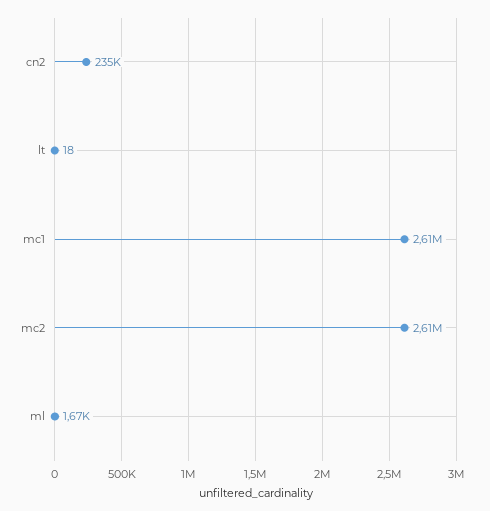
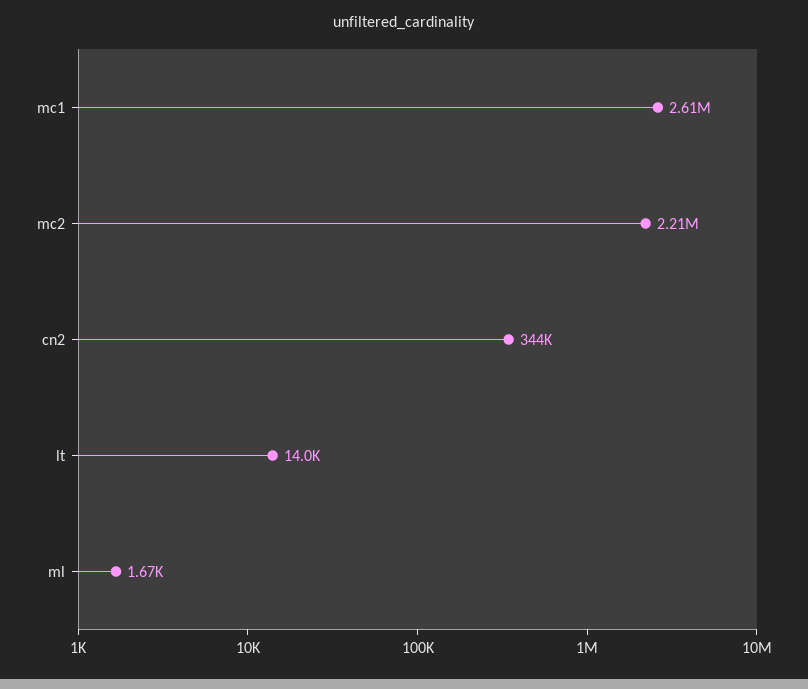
cn2: 235000 -> 344000
lt: 18 -> 14000
mc2: 2610000 -> 2210000

